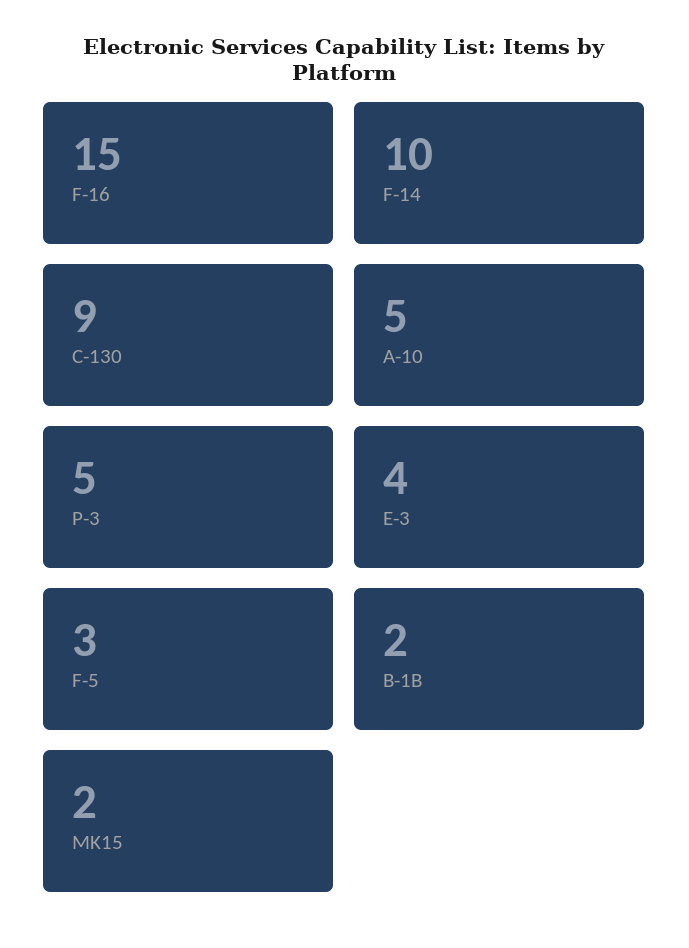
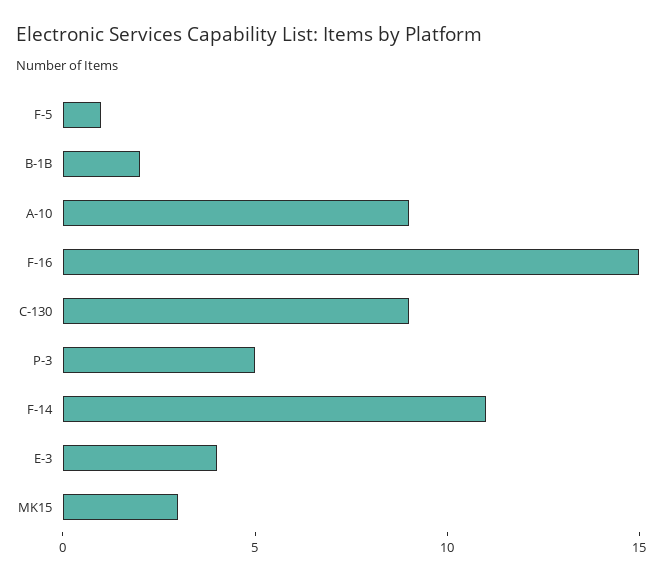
F-14: 10 -> 11
A-10: 5 -> 9
F-5: 3 -> 1
MK15: 2 -> 3

